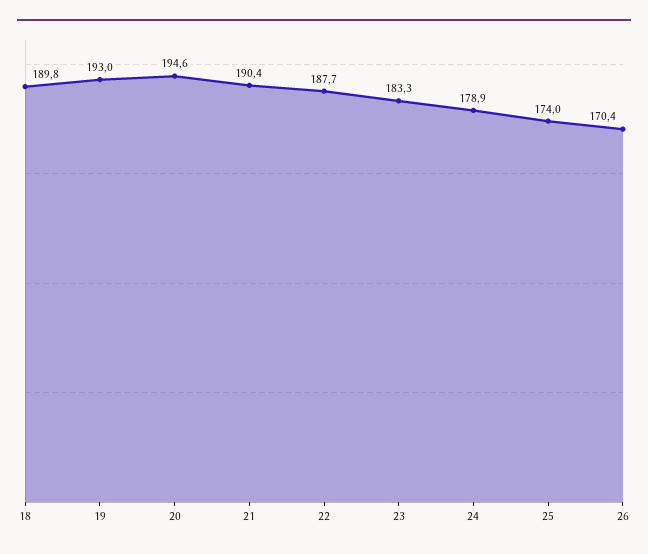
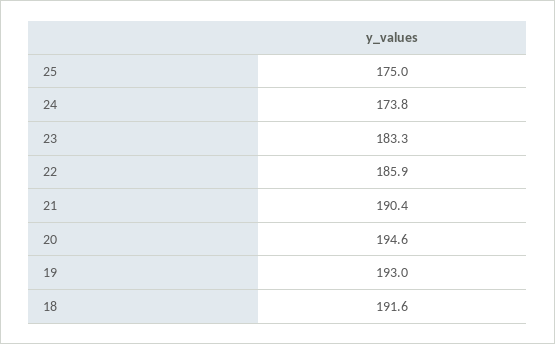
18: 189.8 -> 191.6
22: 187.7 -> 185.9
24: 178.9 -> 173.8
25: 174 -> 175
26: 170.4 -> none

